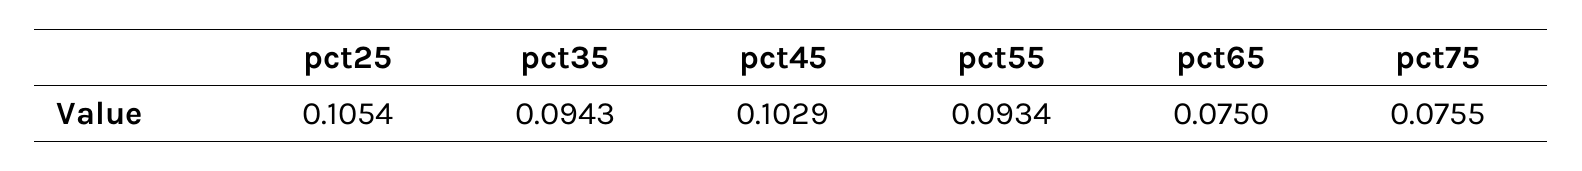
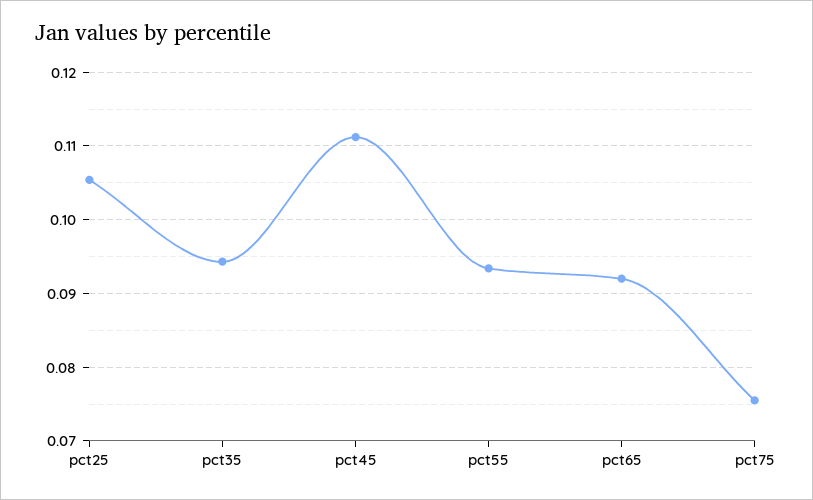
pct45: 0.1029 -> 0.111
pct65: 0.075 -> 0.092

